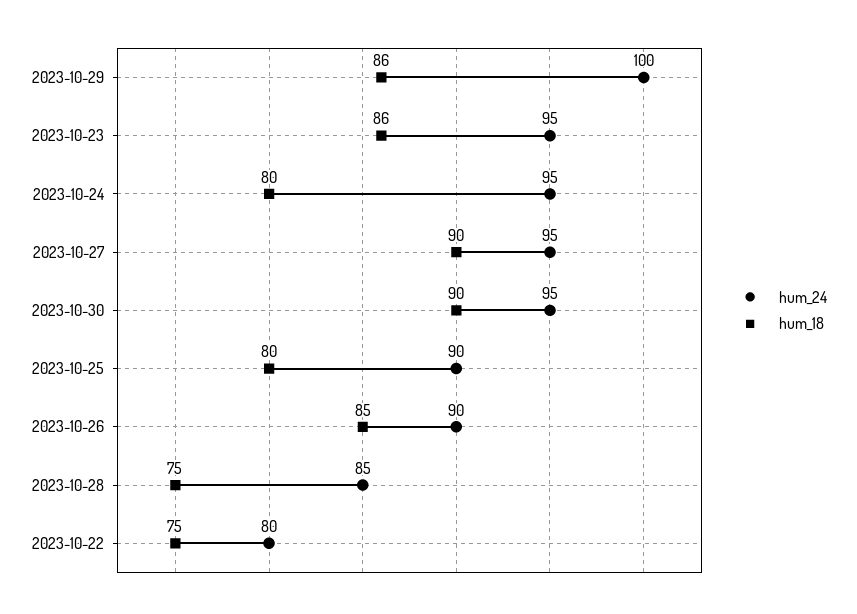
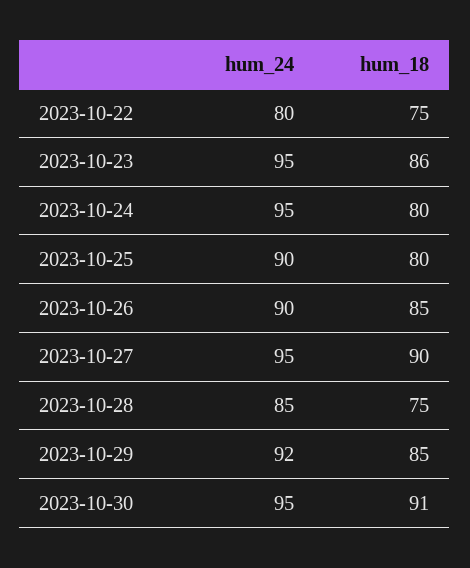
hum_24, 2023-10-29: 100 -> 92
hum_18, 2023-10-29: 86 -> 85
hum_18, 2023-10-30: 90 -> 91

